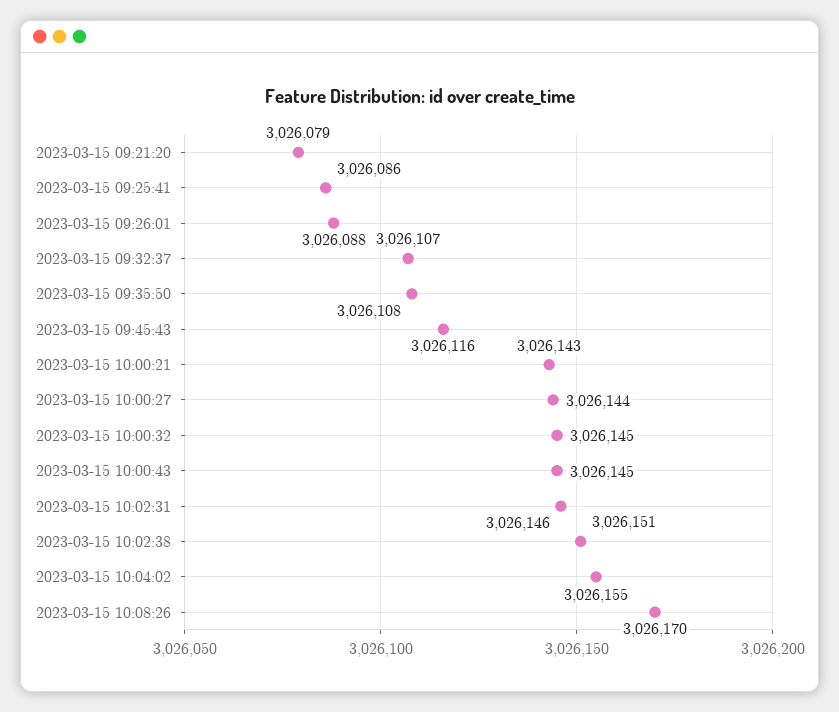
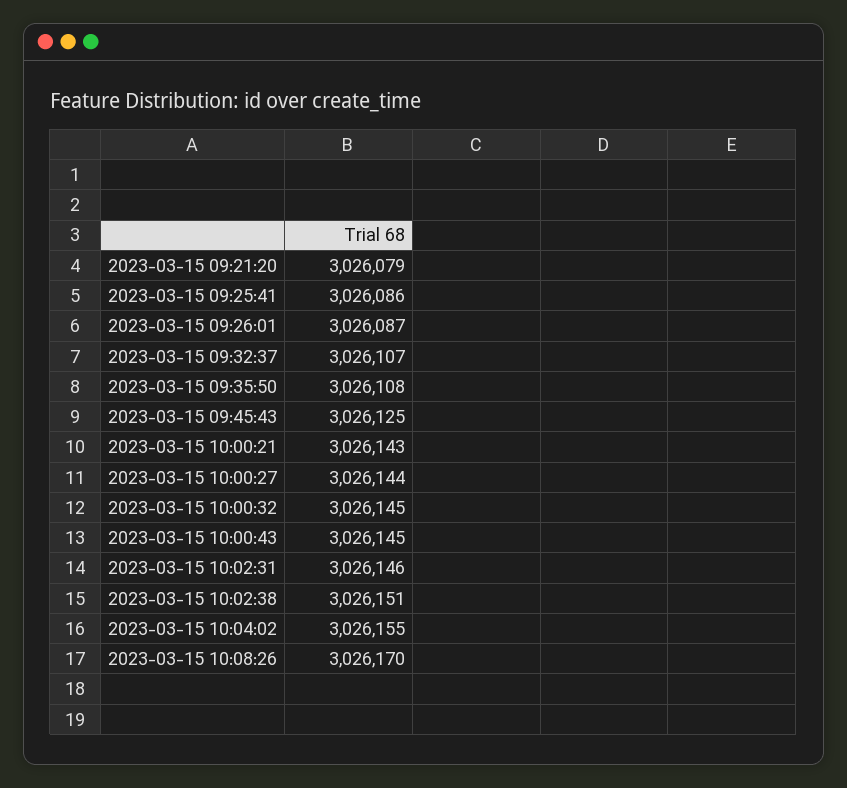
2023-03-15 09:26:01: 3026088 -> 3026087
2023-03-15 09:45:43: 3026116 -> 3026125

